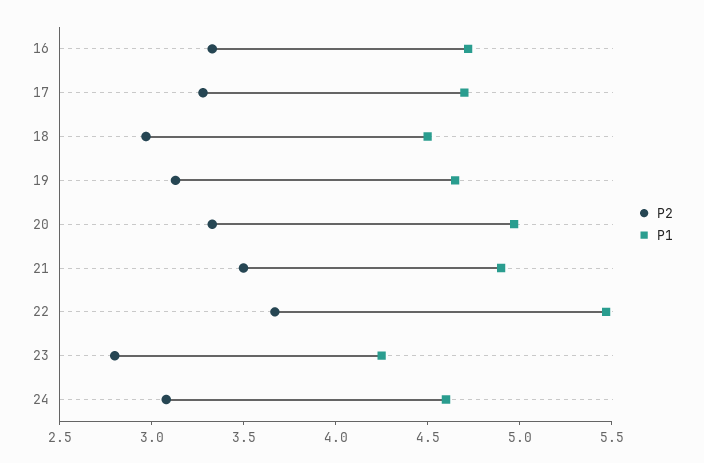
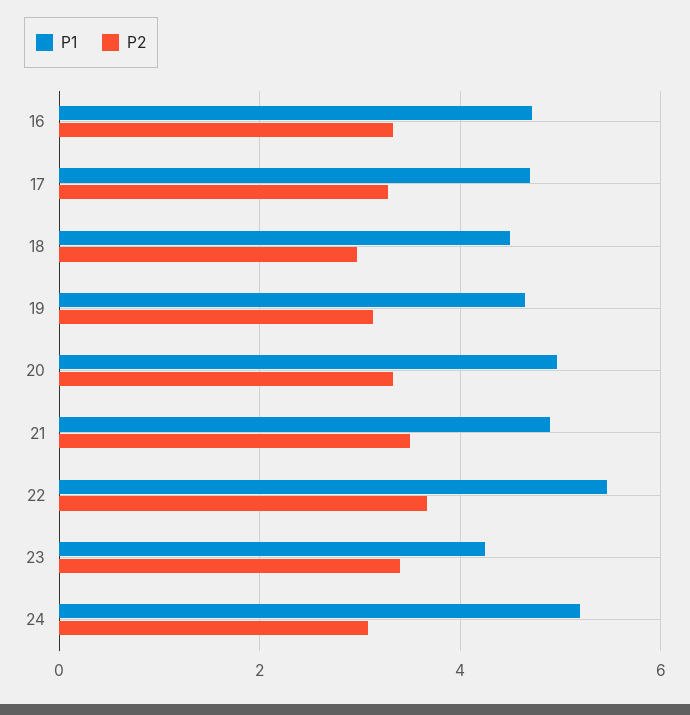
P2, 23: 2.8 -> 3.4
P1, 24: 4.6 -> 5.2

